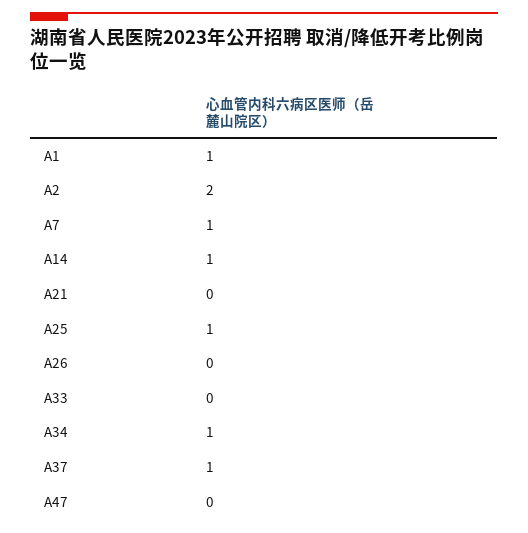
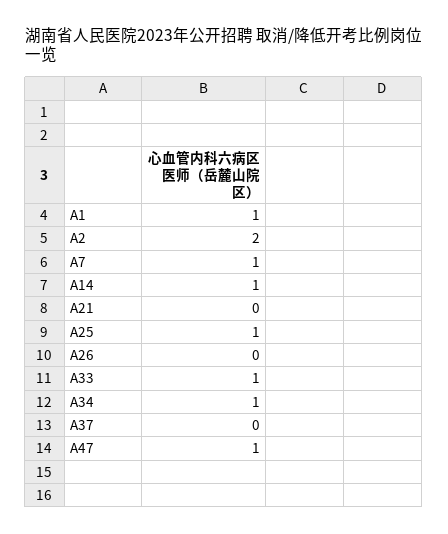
A33: 0 -> 1
A37: 1 -> 0
A47: 0 -> 1

